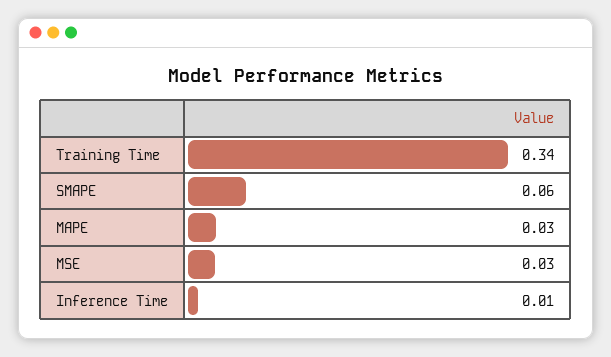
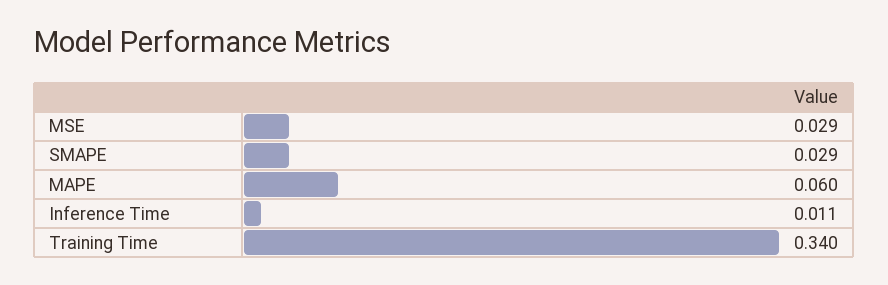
SMAPE: 0.06 -> 0.029
MAPE: 0.03 -> 0.06

